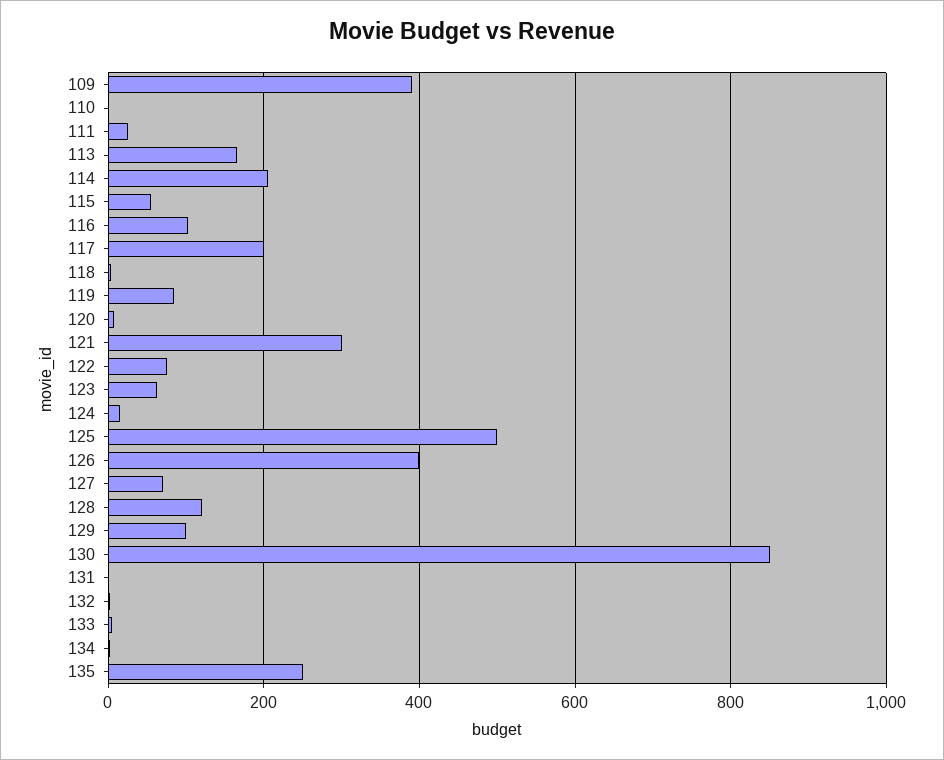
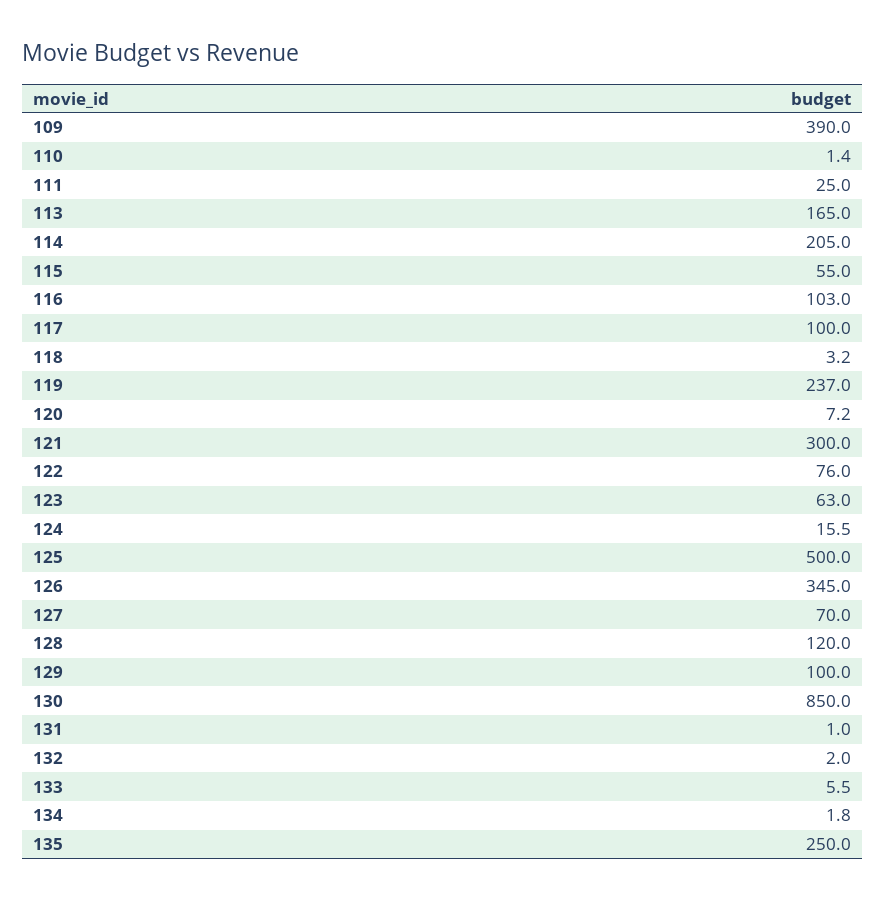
117: 200 -> 100
119: 80 -> 237
126: 400 -> 345

